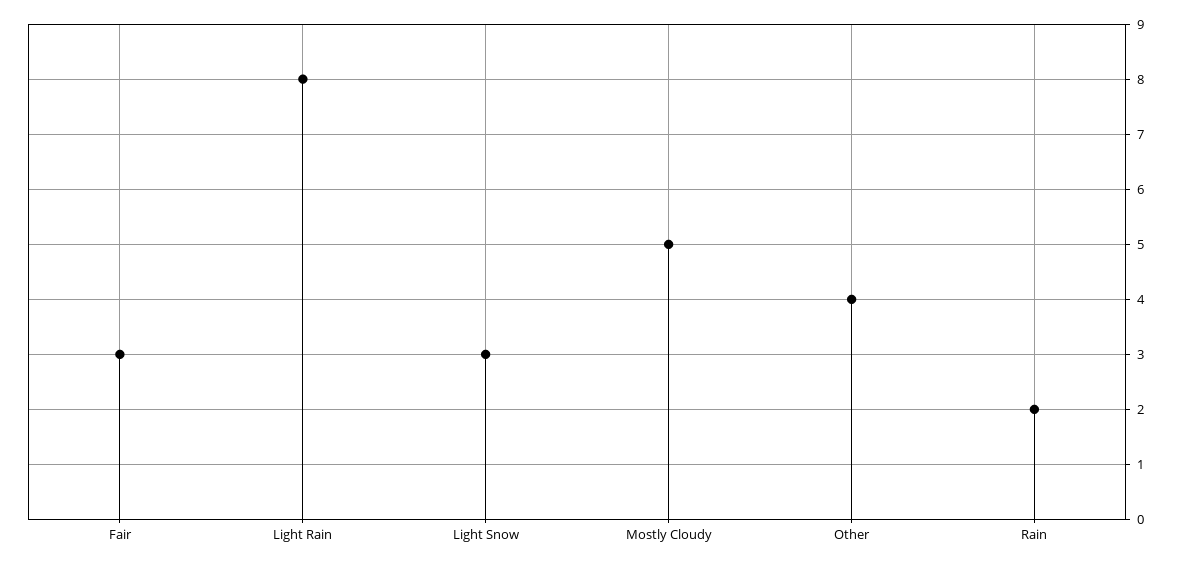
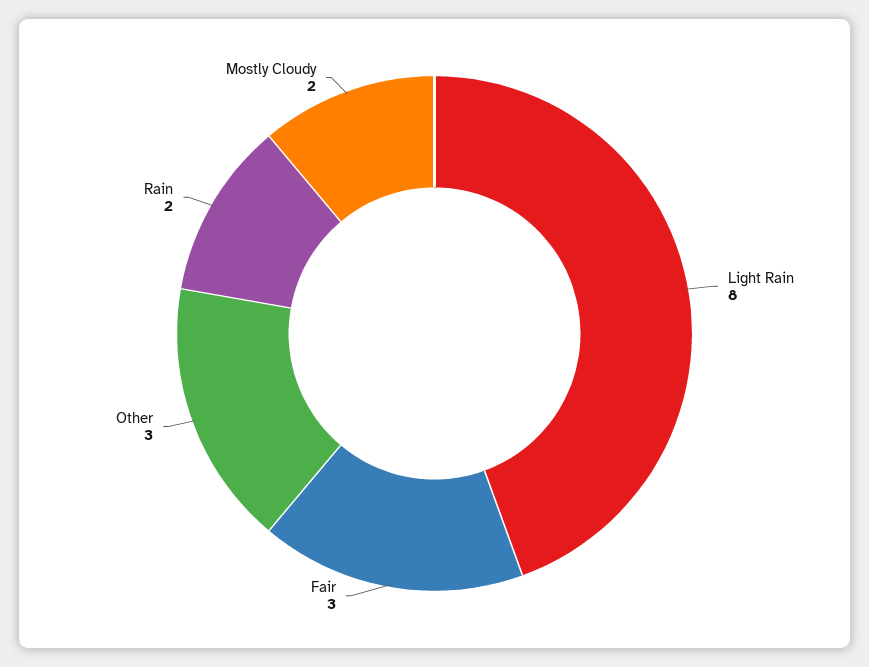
Light Snow: 3 -> none
Mostly Cloudy: 5 -> 2
Other: 4 -> 3

